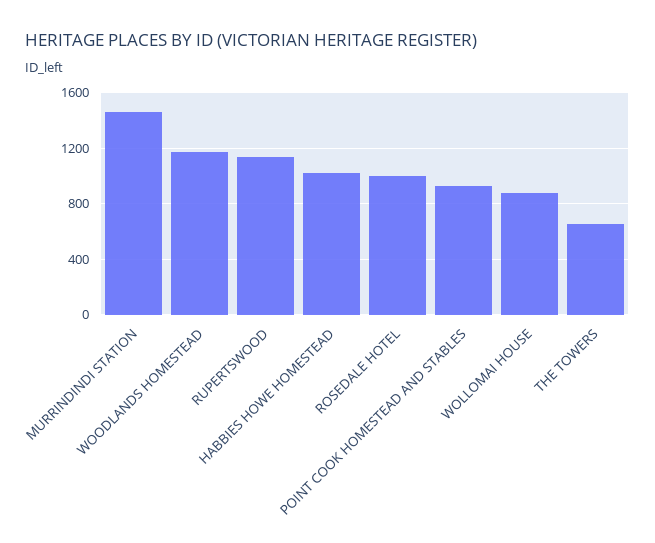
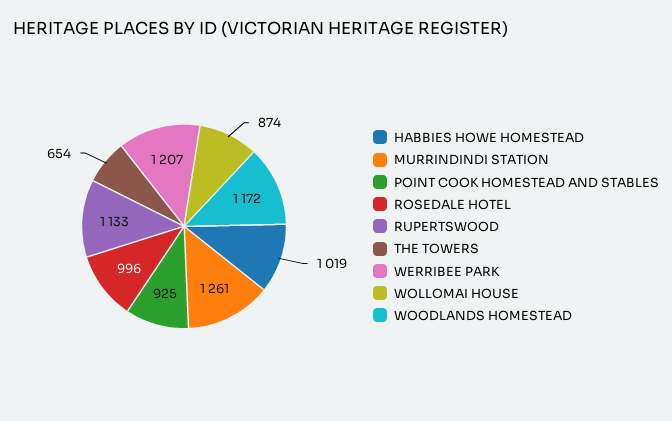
MURRINDINDI STATION: 1450 -> 1261
WERRIBEE PARK: none -> 1207

